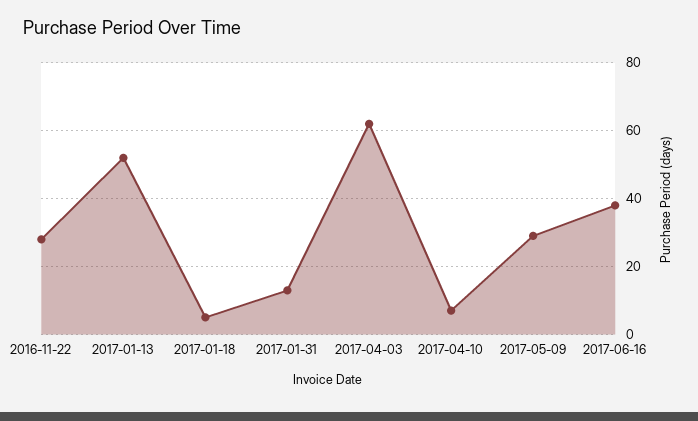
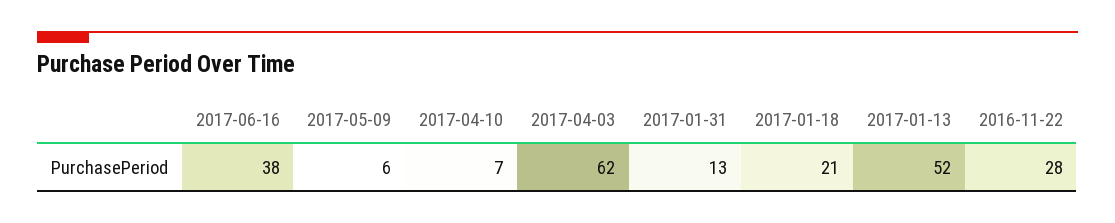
2017-01-18: 5 -> 21
2017-05-09: 30 -> 6

